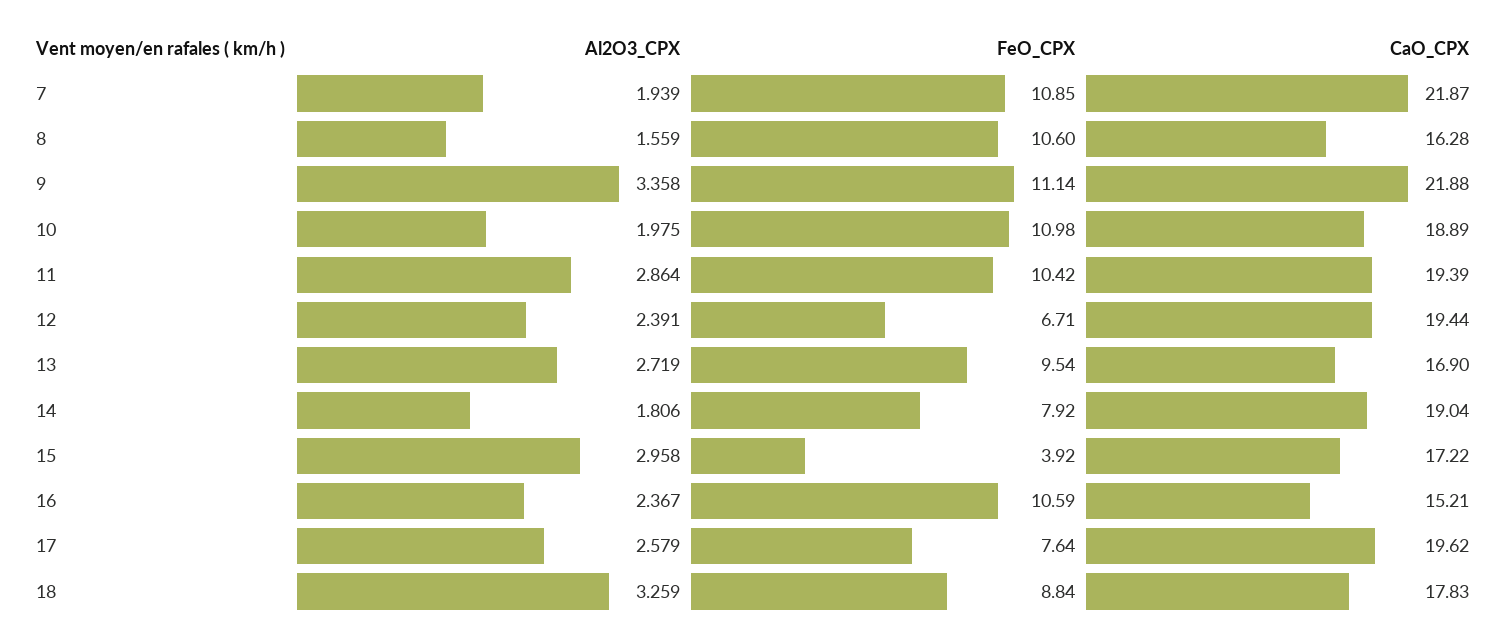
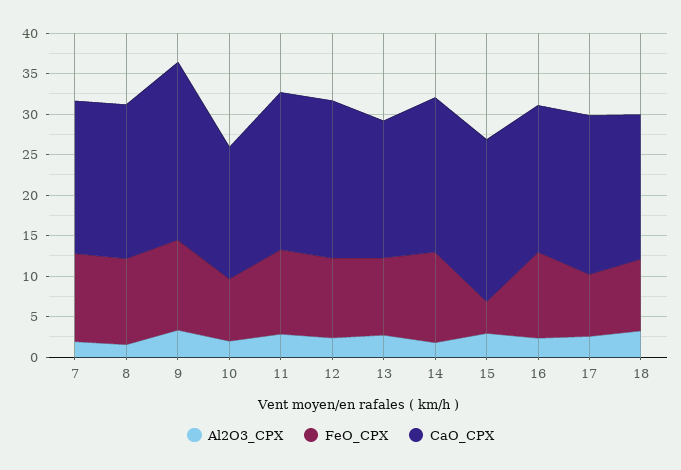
CaO_CPX, 7: 21.87 -> 19
CaO_CPX, 8: 16.28 -> 19
FeO_CPX, 10: 10.98 -> 8
CaO_CPX, 10: 18.89 -> 16
FeO_CPX, 12: 6.71 -> 10
FeO_CPX, 14: 7.92 -> 11
CaO_CPX, 15: 17.22 -> 20
CaO_CPX, 16: 15.21 -> 18

